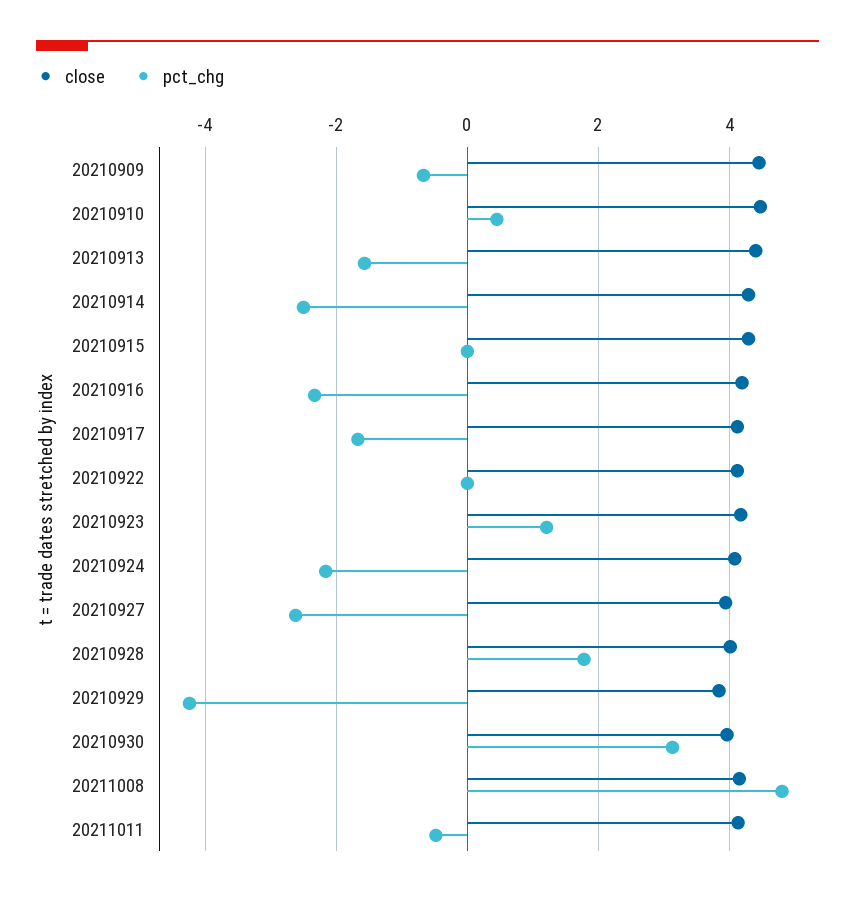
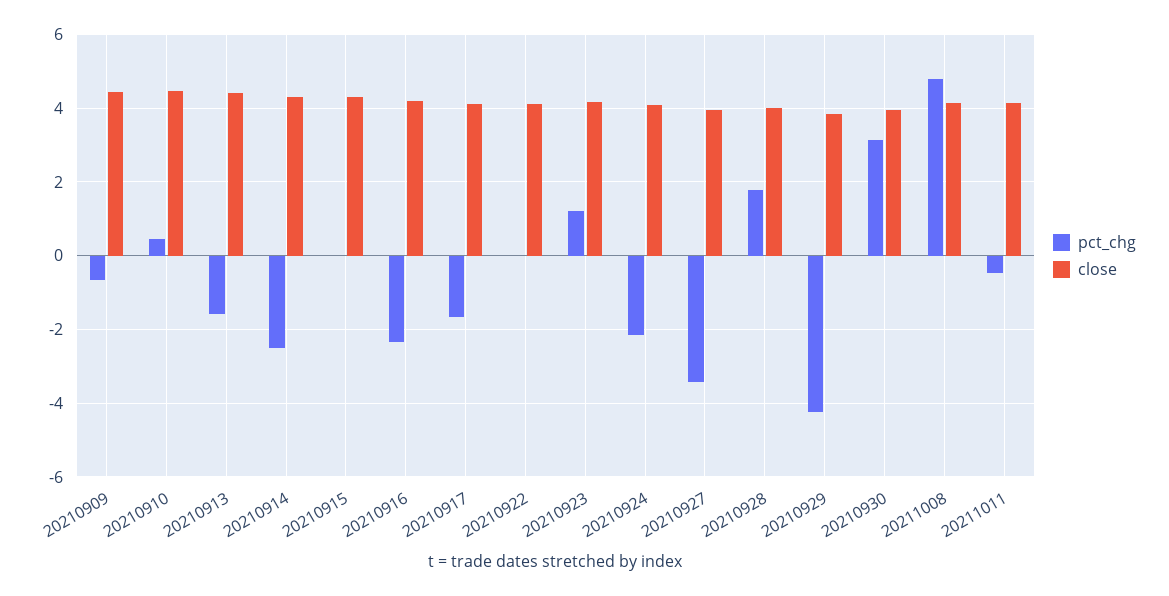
pct_chg, 20210927: -2.6 -> -3.4

